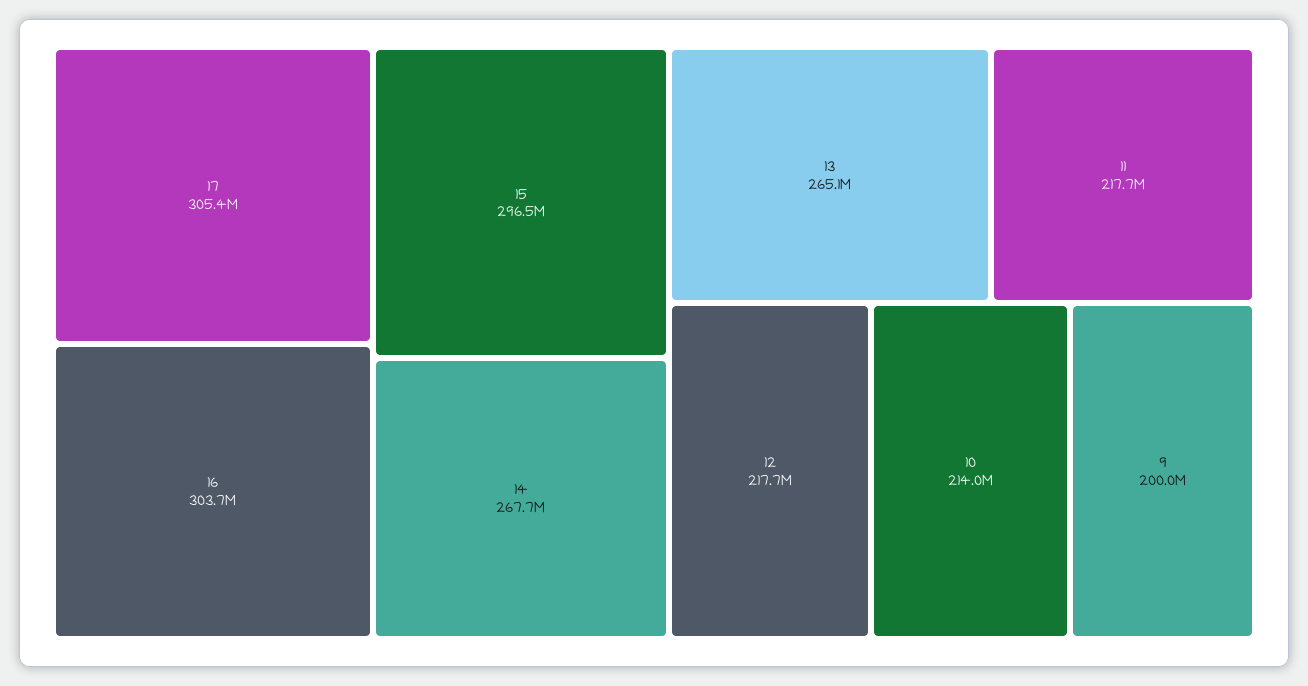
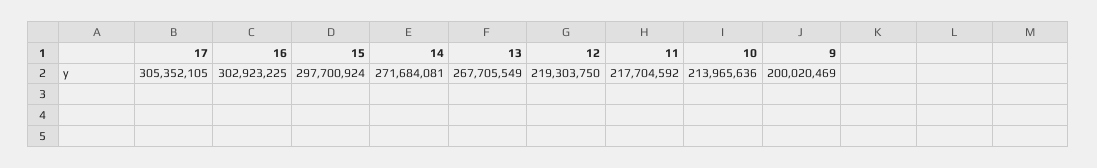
16: 303700000 -> 302923225
15: 296500000 -> 297700924
14: 267700000 -> 271684081
13: 265100000 -> 267705549
12: 217700000 -> 219303750

